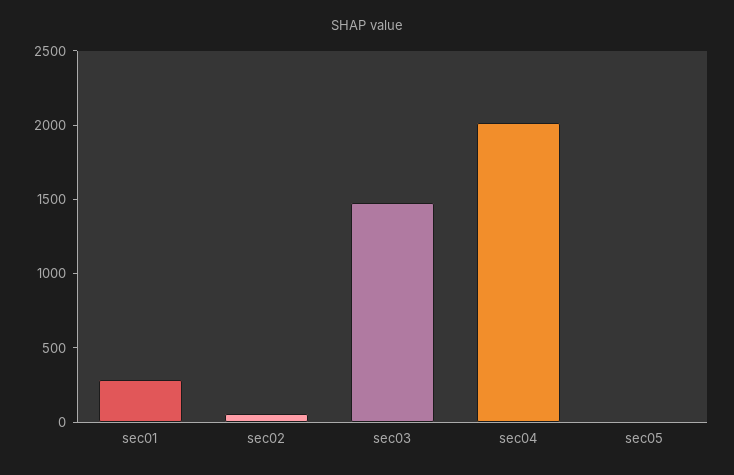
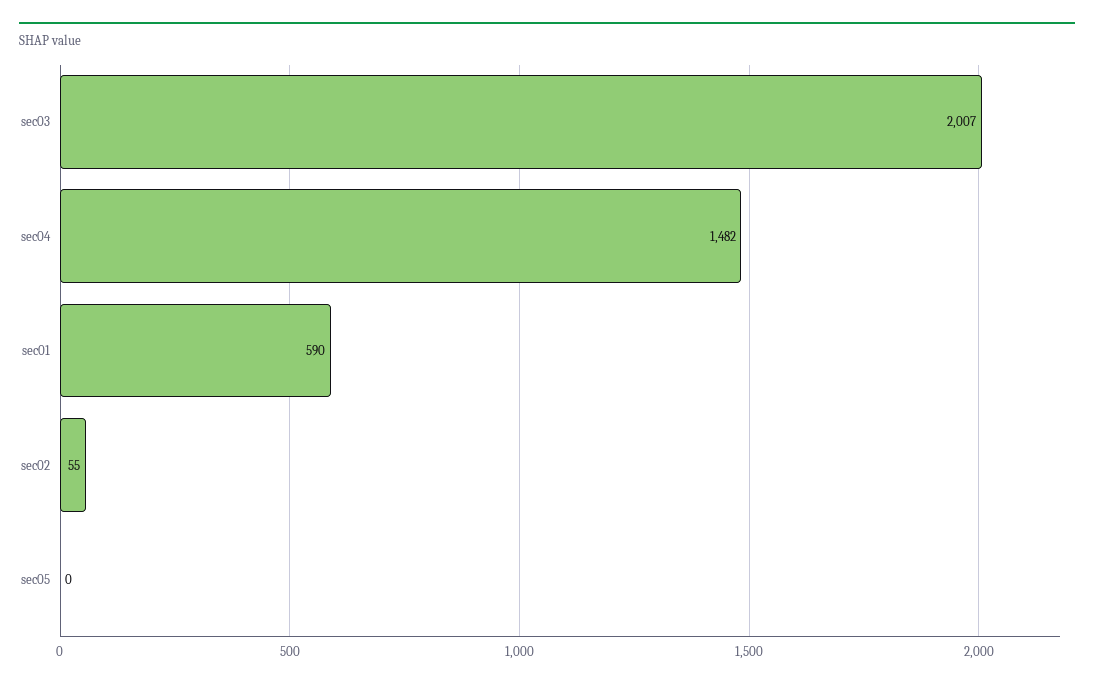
sec01: 300 -> 590
sec03: 1500 -> 2007
sec04: 2000 -> 1482

